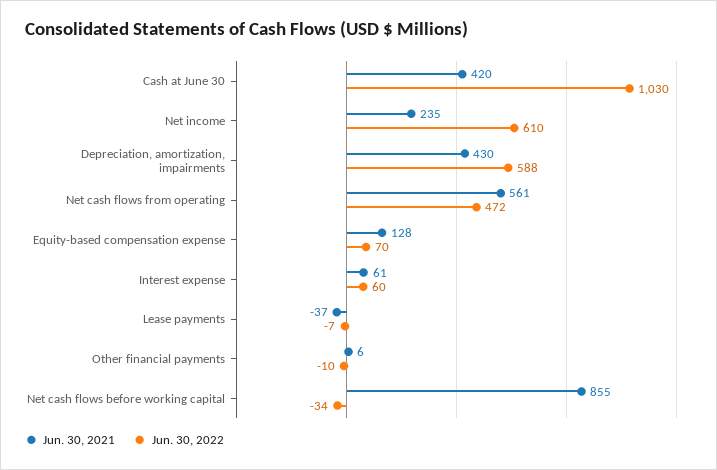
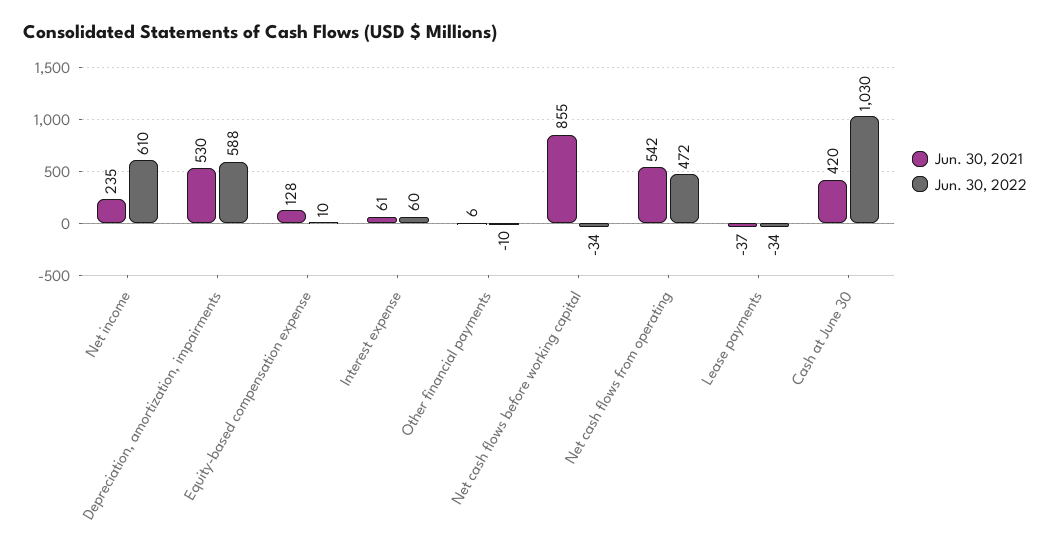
Jun. 30, 2021, Depreciation, amortization, impairments: 430 -> 530
Jun. 30, 2021, Net cash flows from operating: 561 -> 542
Jun. 30, 2022, Equity-based compensation expense: 70 -> 10
Jun. 30, 2022, Lease payments: -7 -> -34

